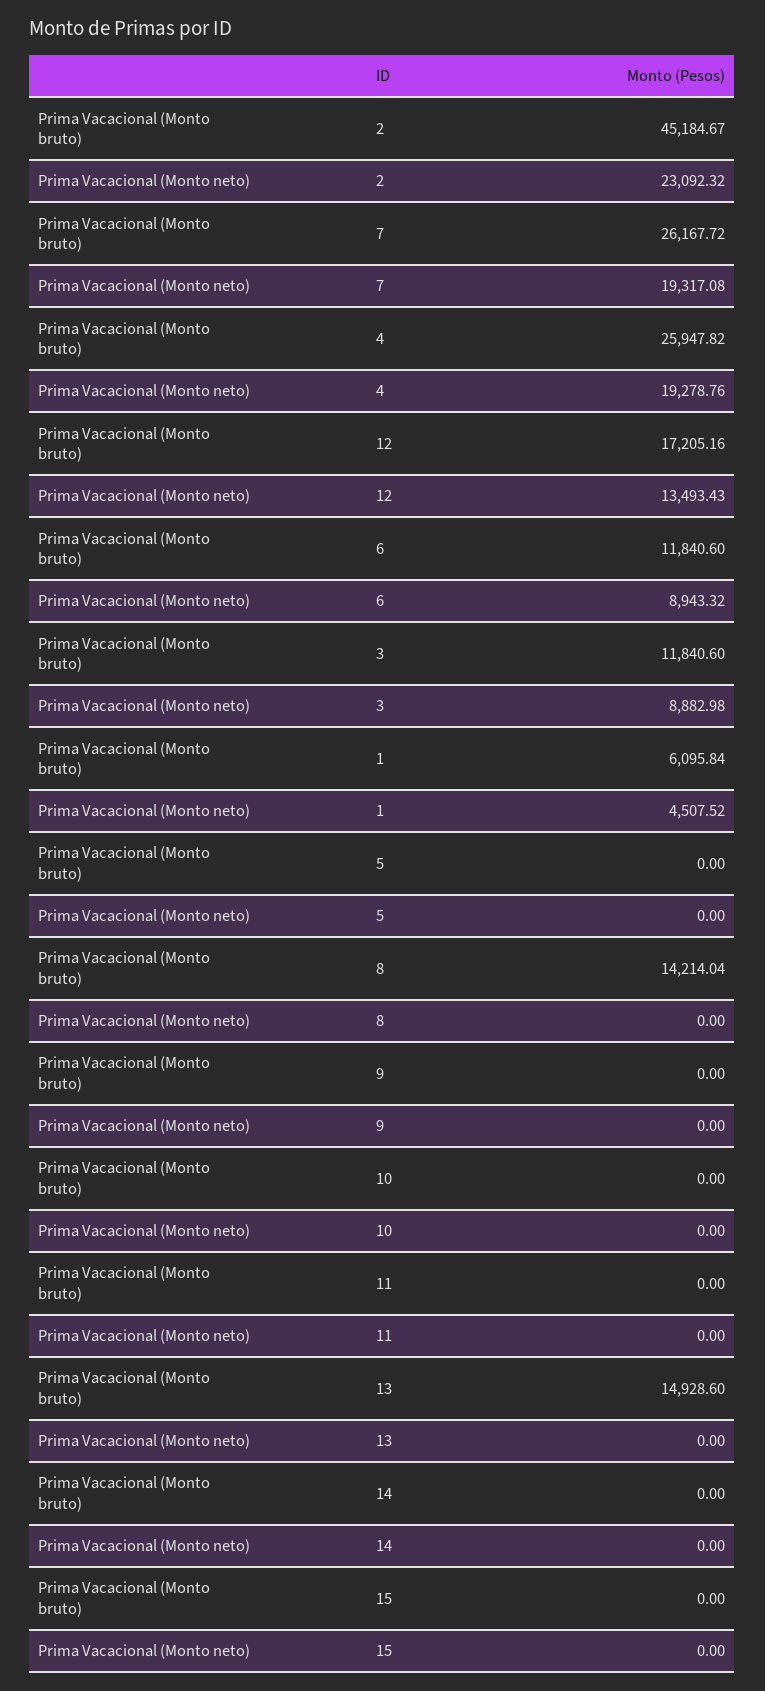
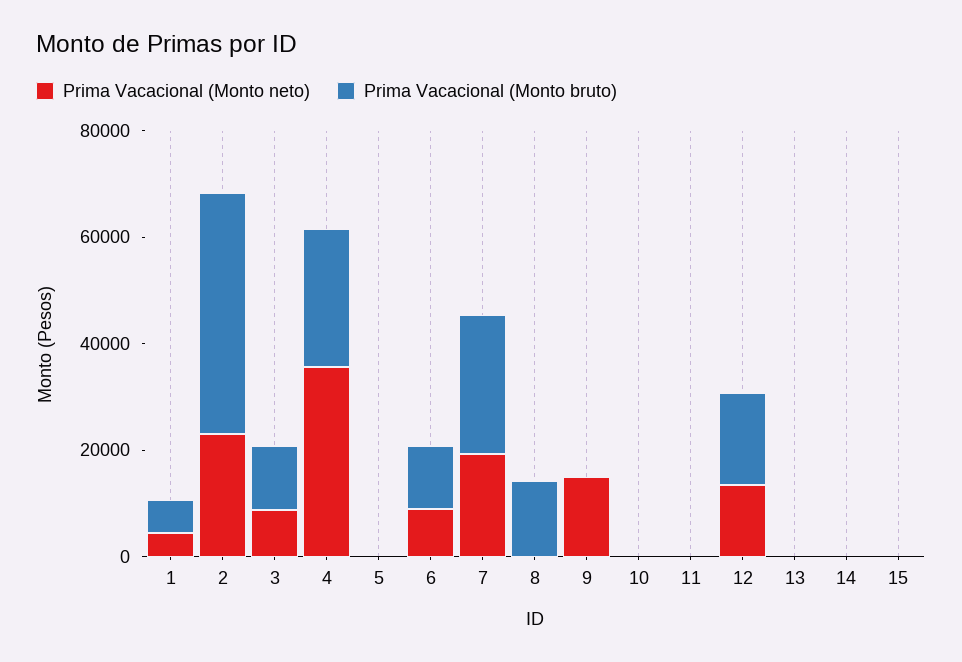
Prima Vacacional (Monto neto), 4: 19278.76 -> 35000
Prima Vacacional (Monto neto), 9: 0 -> 15000
Prima Vacacional (Monto bruto), 13: 14928.6 -> 0

